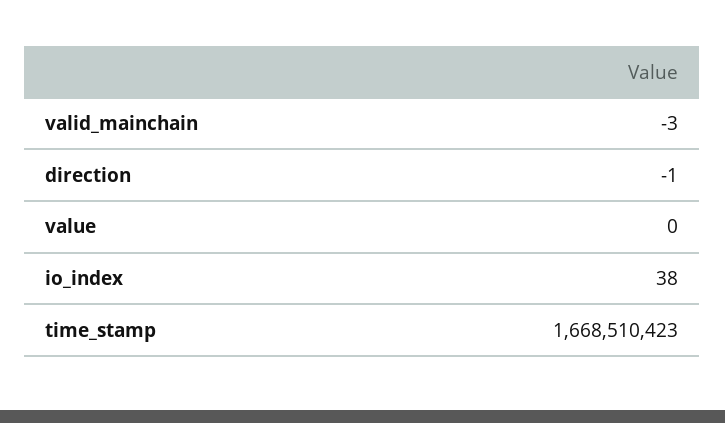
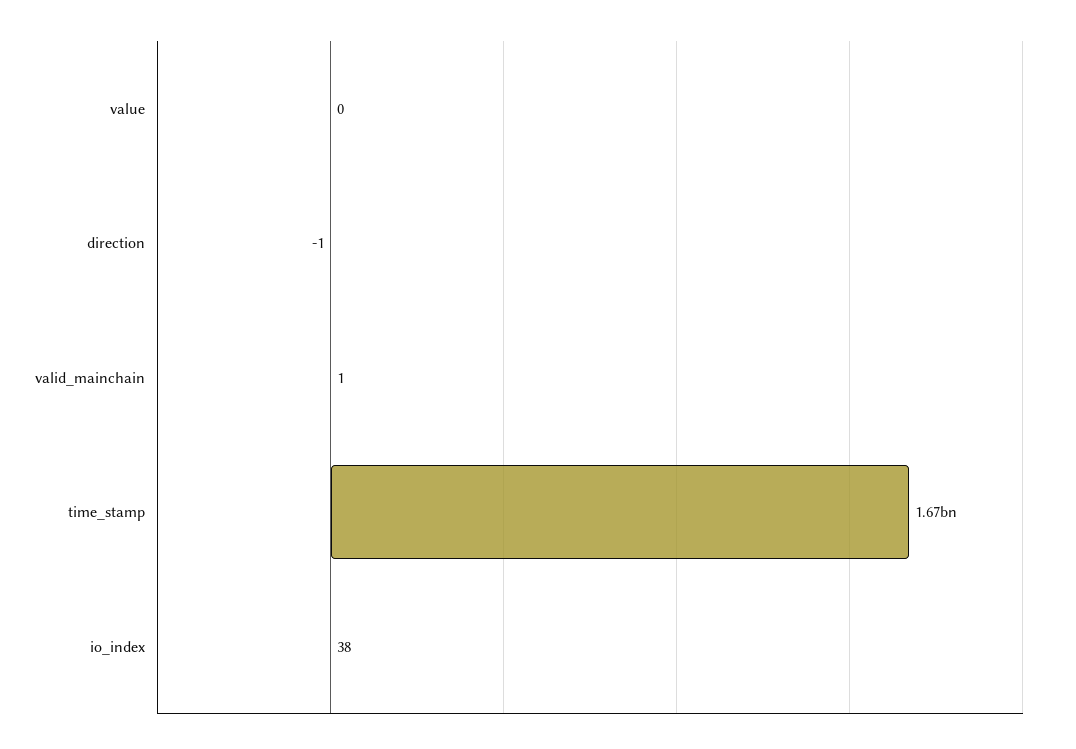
valid_mainchain: -3 -> 1

